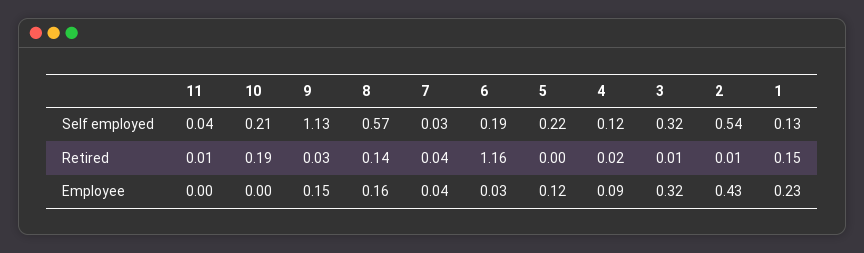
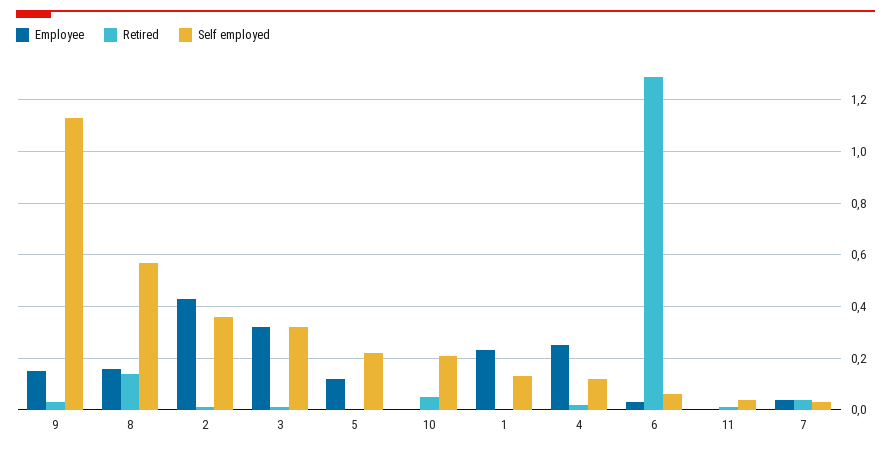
Self employed, 6: 0.19 -> 0.05
Self employed, 2: 0.54 -> 0.35
Retired, 10: 0.19 -> 0.05
Retired, 6: 1.16 -> 1.3
Retired, 1: 0.15 -> 0
Employee, 4: 0.09 -> 0.25

